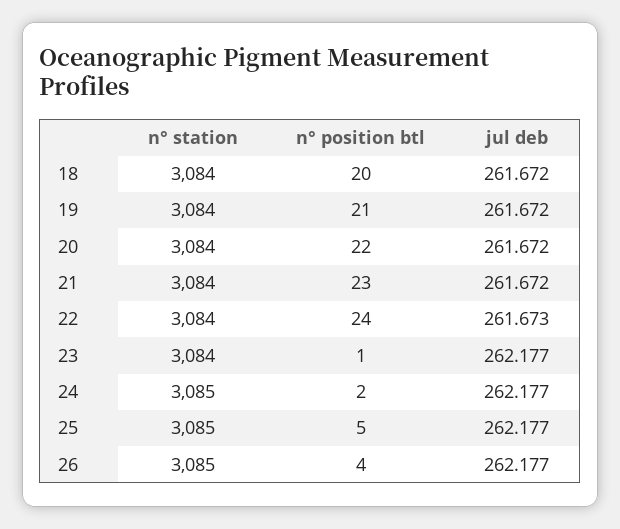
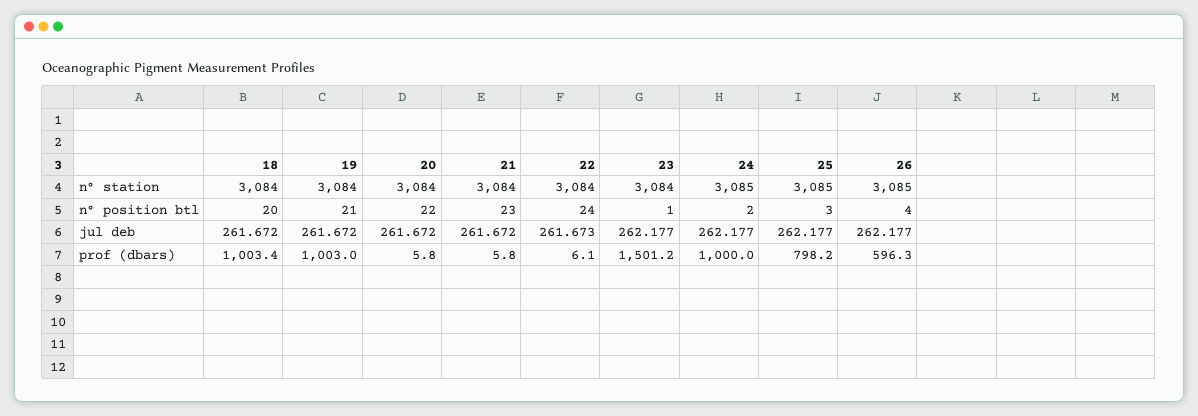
n° position btl, 25: 5 -> 3
prof (dbars), 18: none -> 1003.4
prof (dbars), 19: none -> 1003
prof (dbars), 20: none -> 5.8
prof (dbars), 21: none -> 5.8
prof (dbars), 22: none -> 6.1
prof (dbars), 23: none -> 1501.2
prof (dbars), 24: none -> 1000
prof (dbars), 25: none -> 798.2
prof (dbars), 26: none -> 596.3

